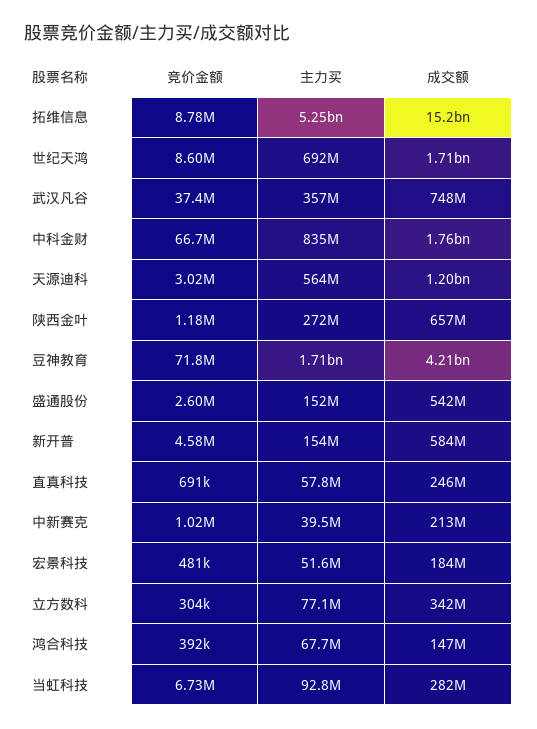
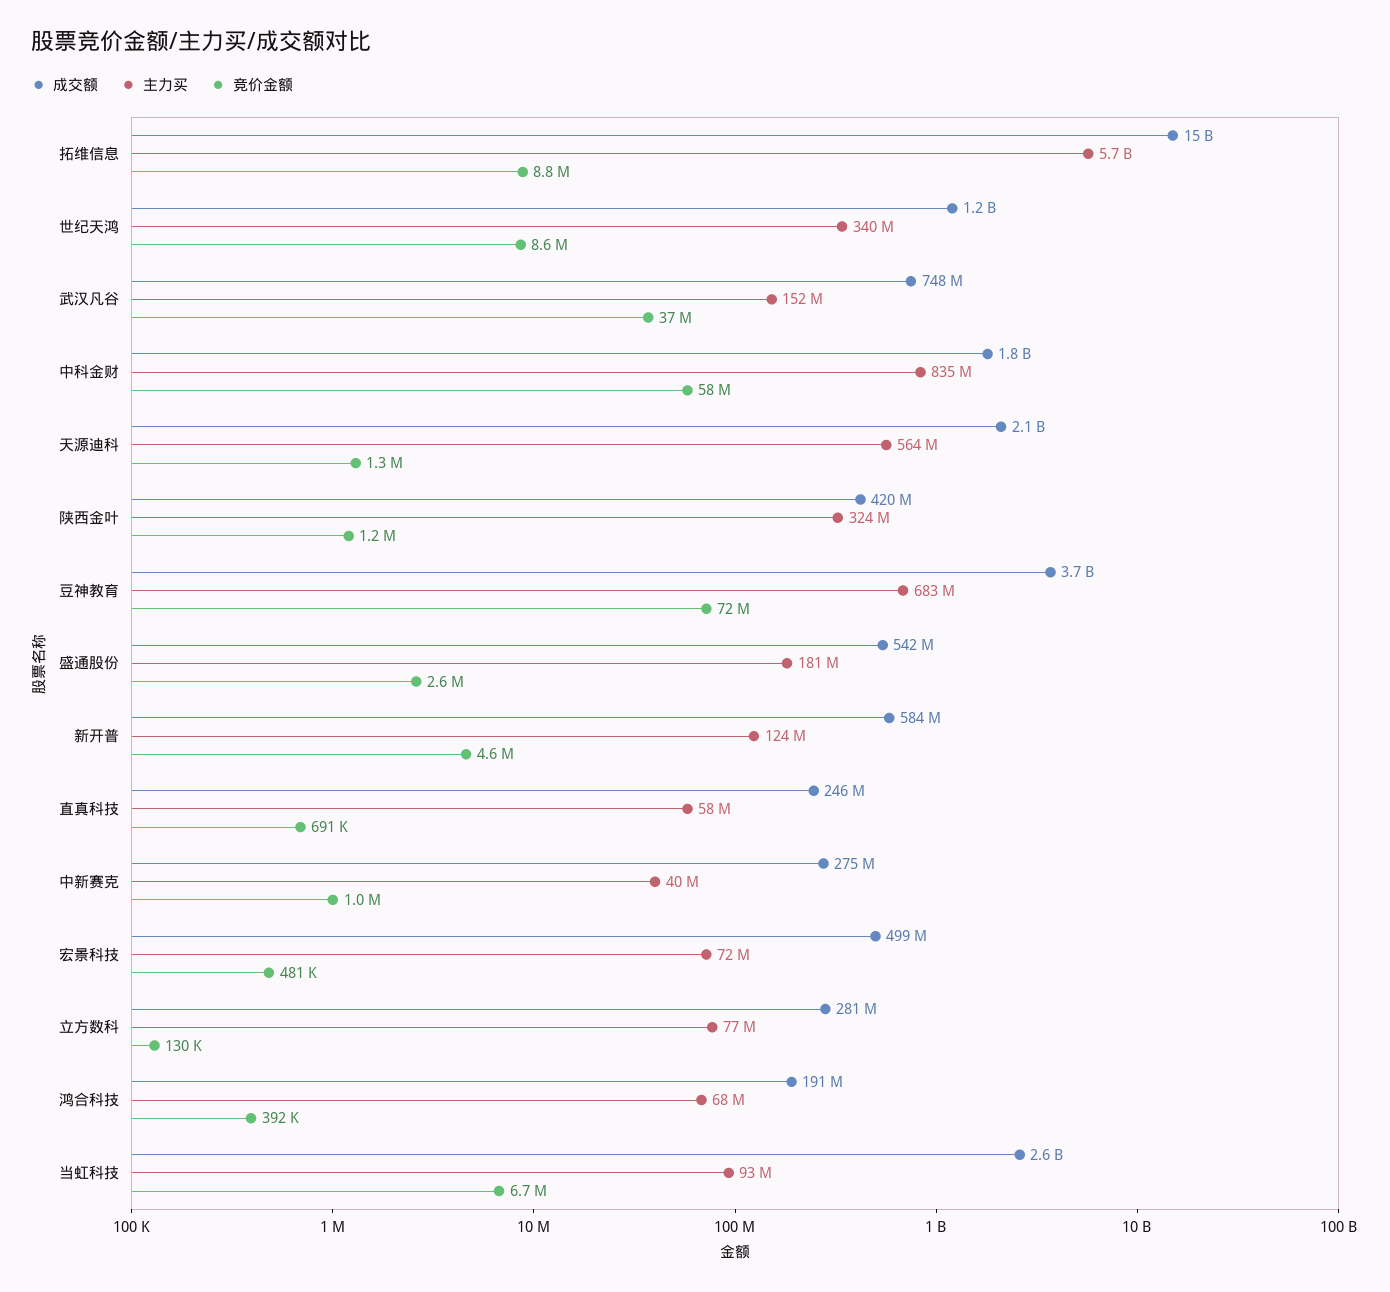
主力买, 拓维信息: 5250000000 -> 5700000000
主力买, 世纪天鸿: 692000000 -> 340000000
成交额, 世纪天鸿: 1710000000 -> 1200000000
主力买, 武汉凡谷: 357000000 -> 152000000
竞价金额, 中科金财: 66700000 -> 58000000
竞价金额, 天源迪科: 3020000 -> 1300000
成交额, 天源迪科: 1200000000 -> 2100000000
主力买, 陕西金叶: 272000000 -> 324000000
成交额, 陕西金叶: 657000000 -> 420000000
主力买, 豆神教育: 1710000000 -> 683000000
成交额, 豆神教育: 4210000000 -> 3700000000
主力买, 盛通股份: 152000000 -> 181000000
主力买, 新开普: 154000000 -> 124000000
成交额, 中新赛克: 213000000 -> 275000000
主力买, 宏景科技: 51600000 -> 72000000
成交额, 宏景科技: 184000000 -> 499000000
竞价金额, 立方数科: 304000 -> 130000
成交额, 立方数科: 342000000 -> 281000000
成交额, 鸿合科技: 147000000 -> 191000000
成交额, 当虹科技: 282000000 -> 2600000000

